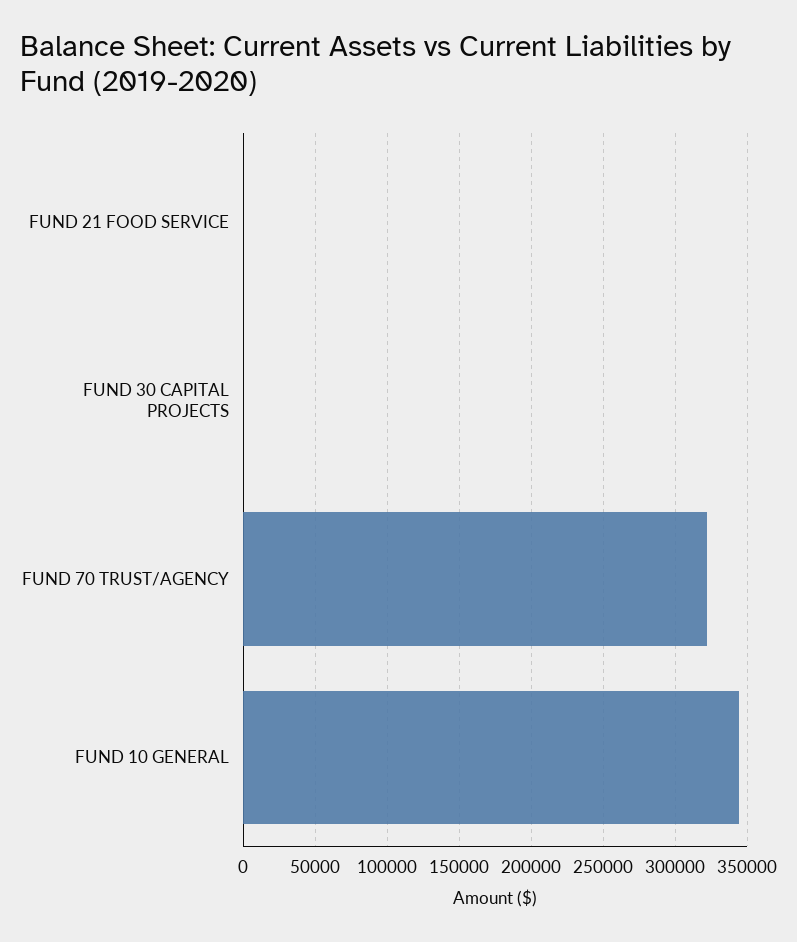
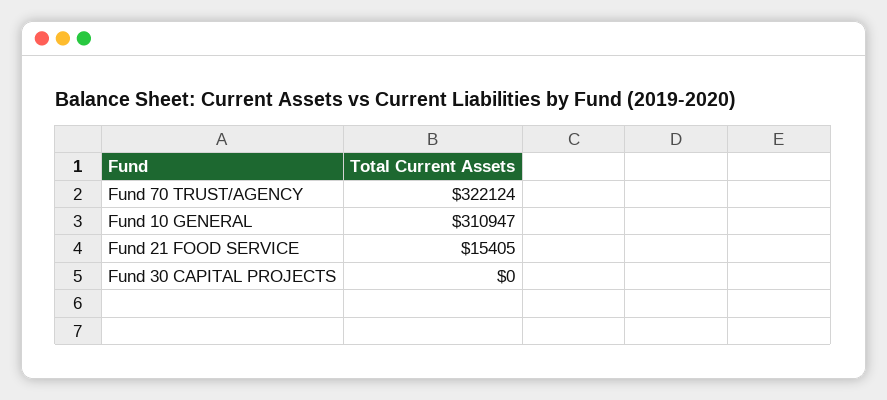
FUND 21 FOOD SERVICE: 0 -> 15405
FUND 10 GENERAL: 345000 -> 310947

